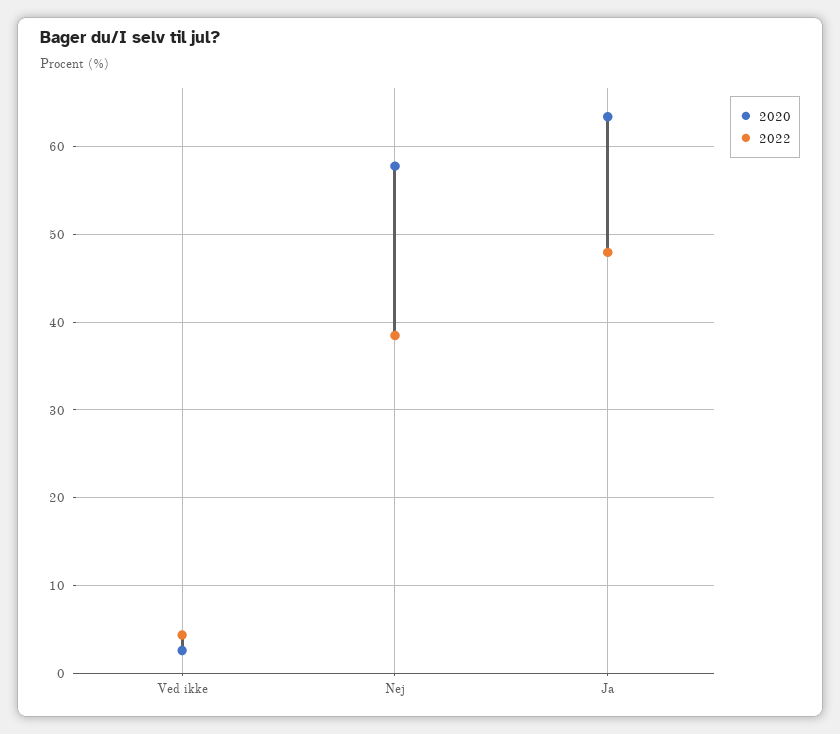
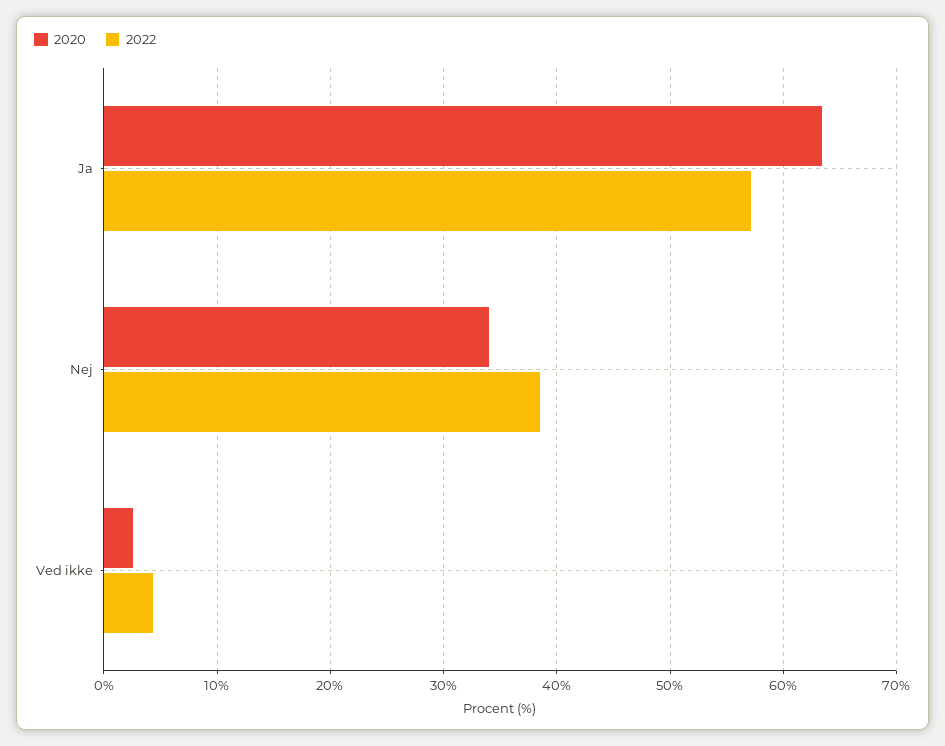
2020, Nej: 58 -> 34
2022, Ja: 48 -> 57

